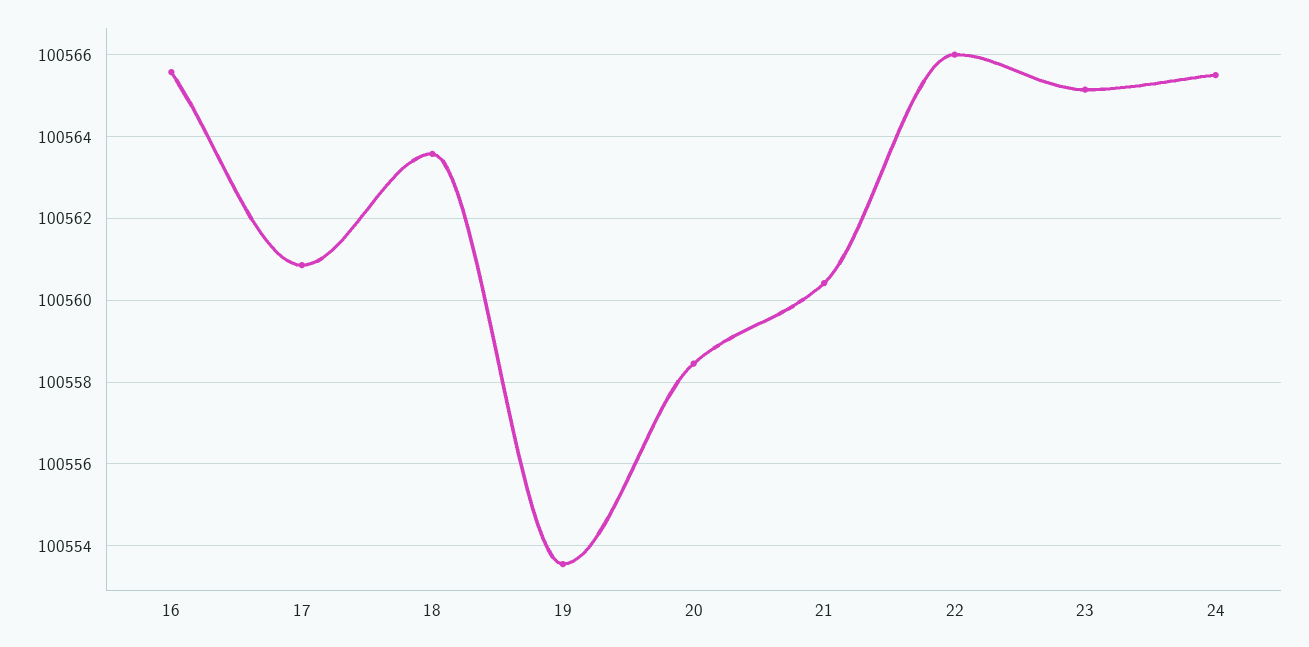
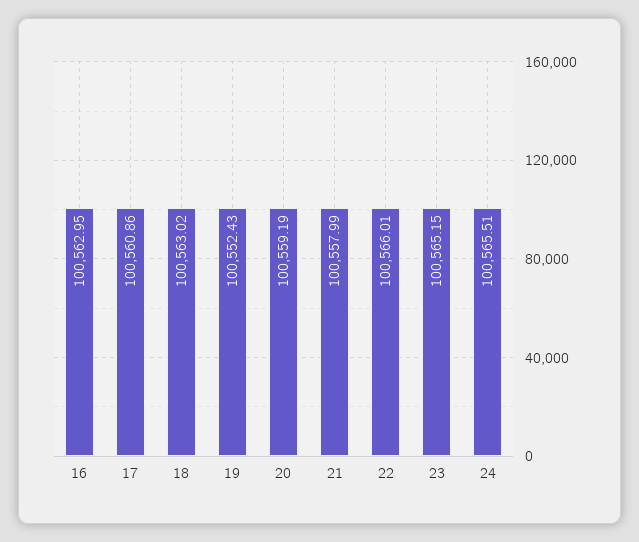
16: 100565.6 -> 100562.95
18: 100563.6 -> 100563.02
19: 100553.6 -> 100552.43
20: 100558.4 -> 100559.19
21: 100560.4 -> 100557.99

